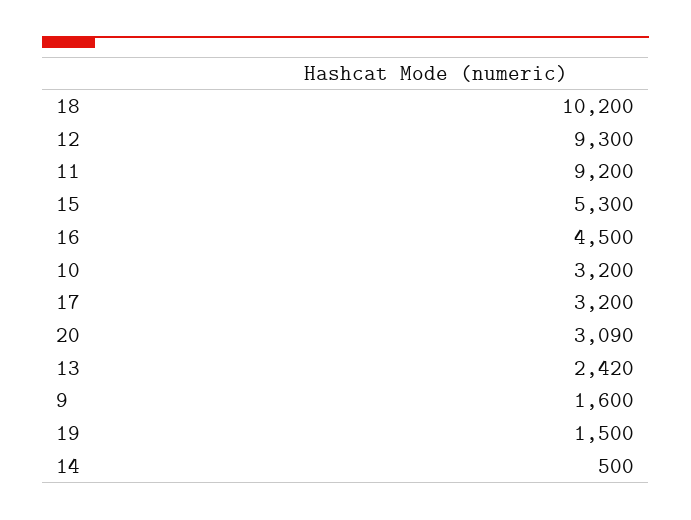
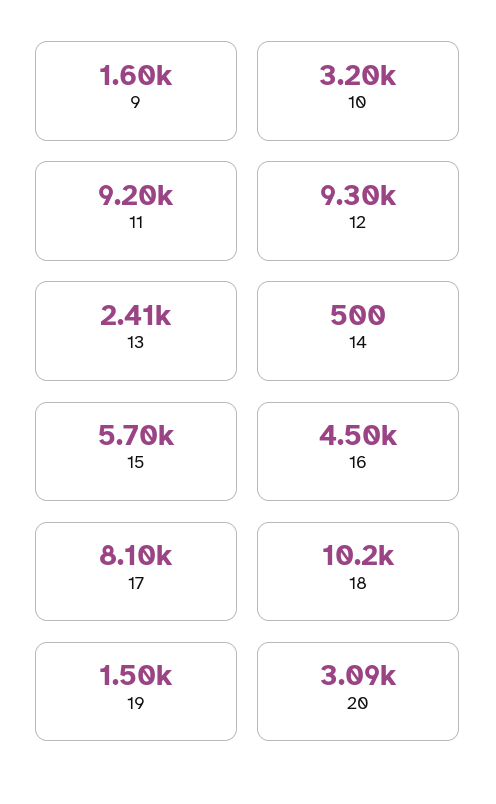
15: 5300 -> 5700
17: 3200 -> 8100
13: 2420 -> 2410

